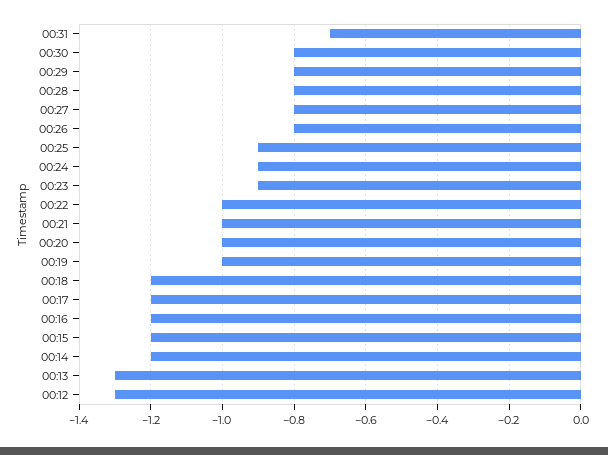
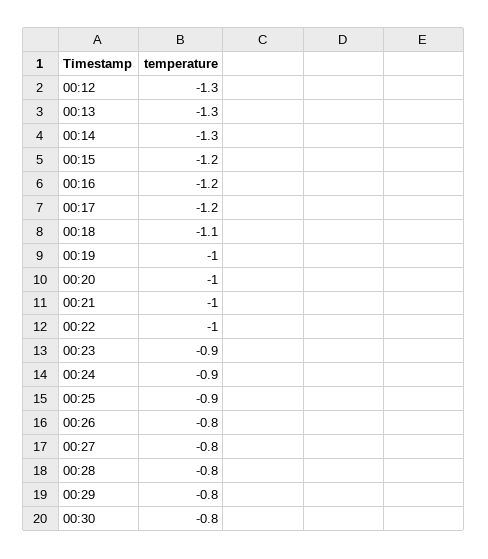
00:31: -0.7 -> none
00:18: -1.2 -> -1.1
00:14: -1.2 -> -1.3

